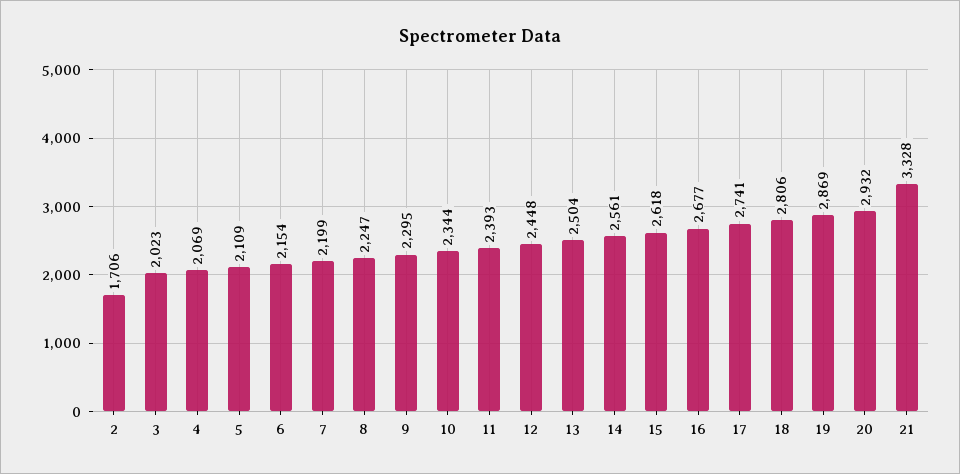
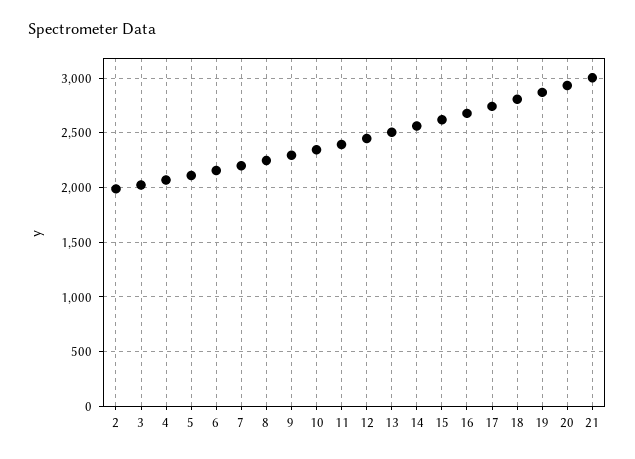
2: 1706 -> 2000
21: 3328 -> 3000

